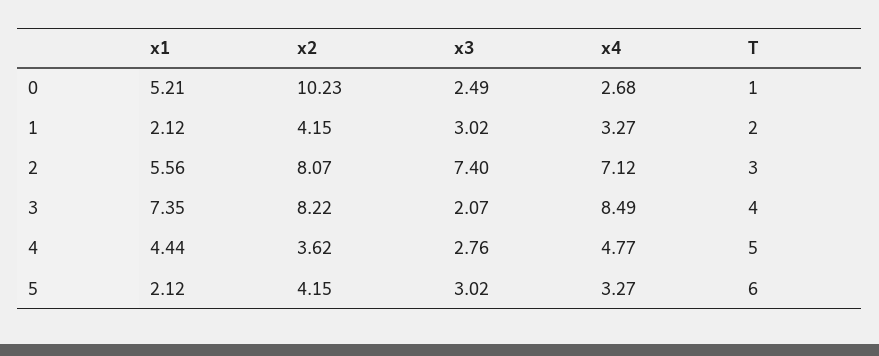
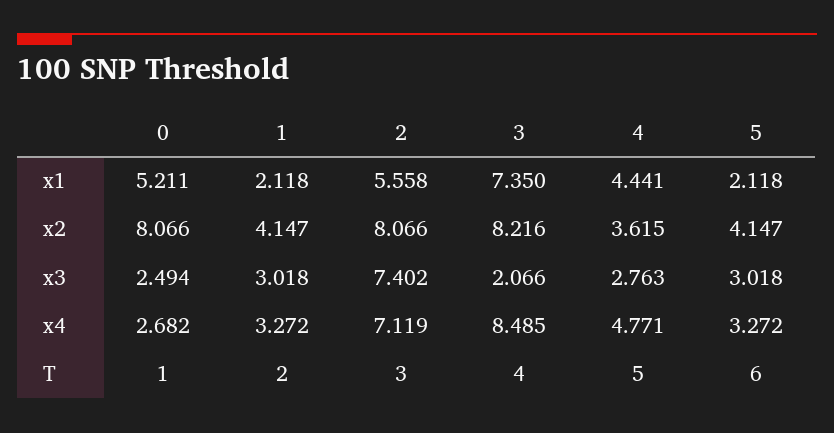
x2, 0: 10.23 -> 8.066

